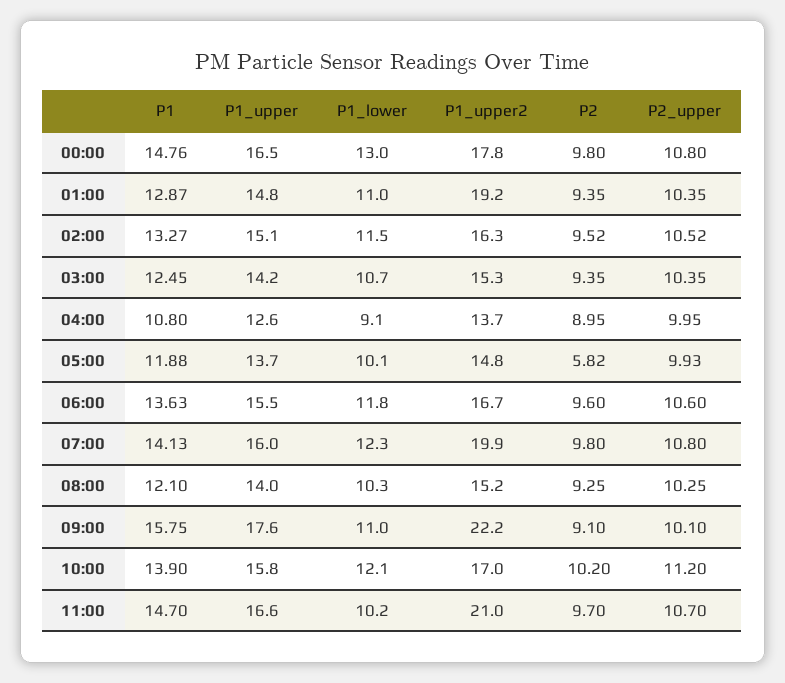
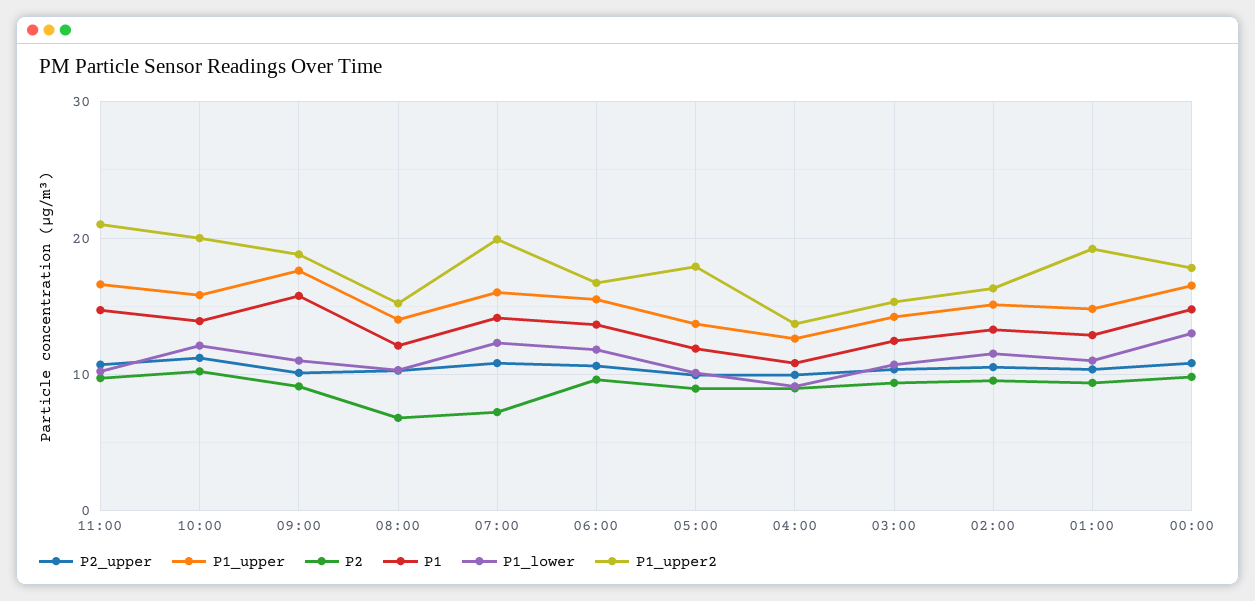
P1_upper2, 05:00: 14.8 -> 18
P2, 05:00: 5.82 -> 9
P2, 07:00: 9.8 -> 7
P2, 08:00: 9.25 -> 7
P1_upper2, 09:00: 22.2 -> 19
P1_upper2, 10:00: 17 -> 20

